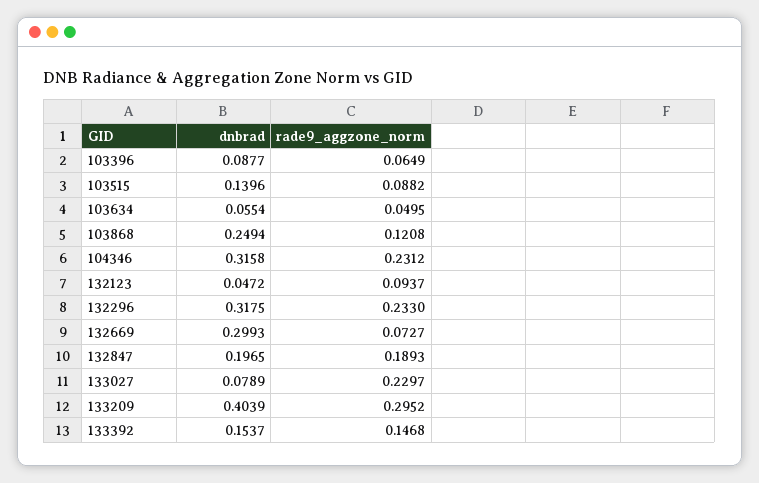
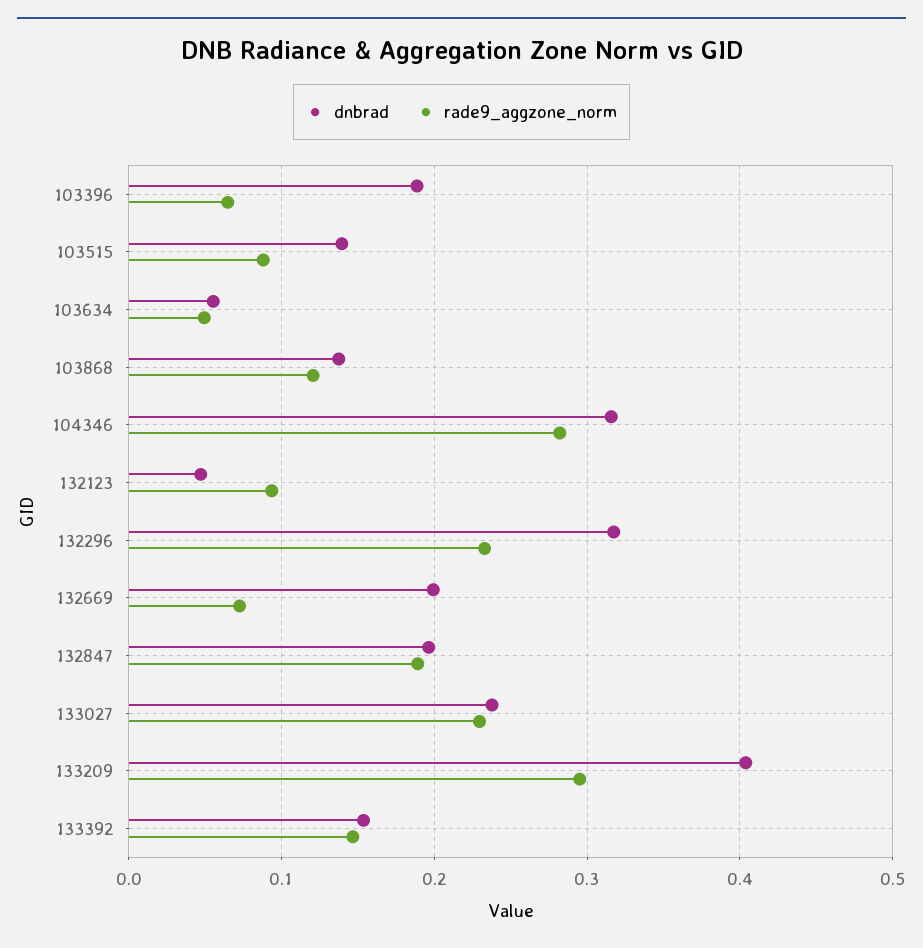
dnbrad, 103396: 0.0877 -> 0.19
dnbrad, 103868: 0.2494 -> 0.14
rade9_aggzone_norm, 104346: 0.2312 -> 0.28
dnbrad, 132669: 0.2993 -> 0.2
dnbrad, 133027: 0.0789 -> 0.24

